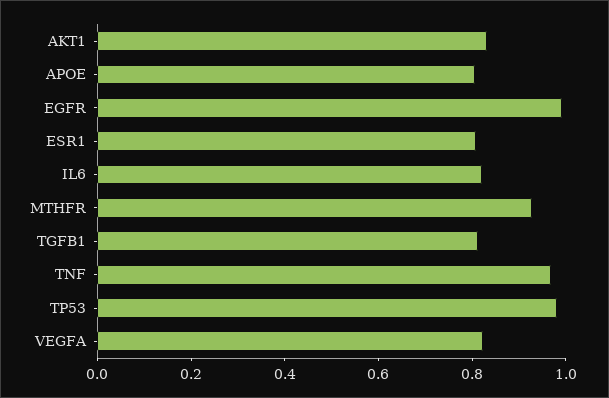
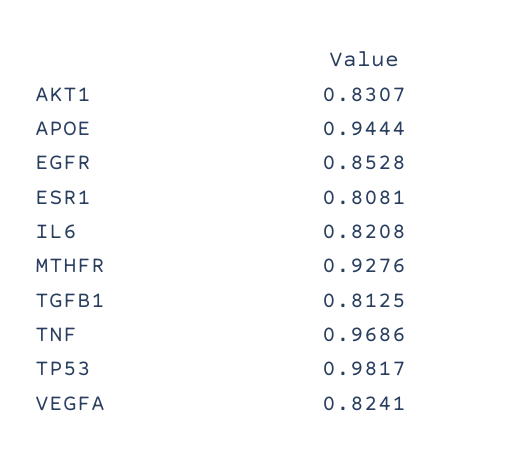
APOE: 0.8 -> 0.9444
EGFR: 1 -> 0.8528

